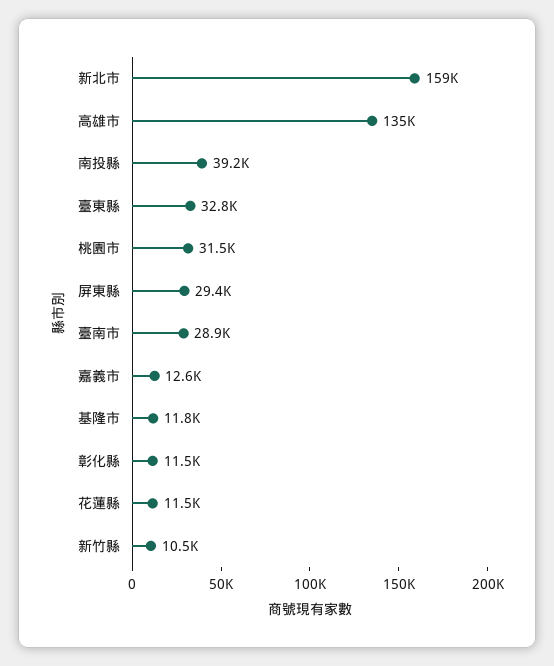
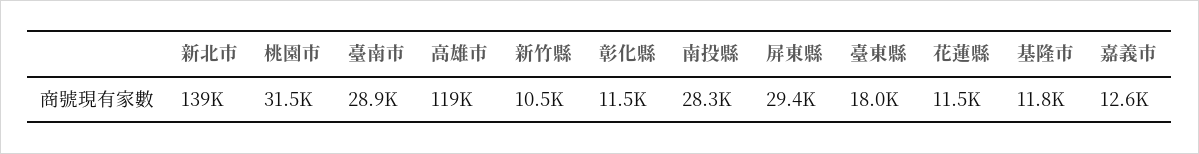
新北市: 159000 -> 139000
高雄市: 135000 -> 119000
南投縣: 39200 -> 28300
臺東縣: 32800 -> 18000

